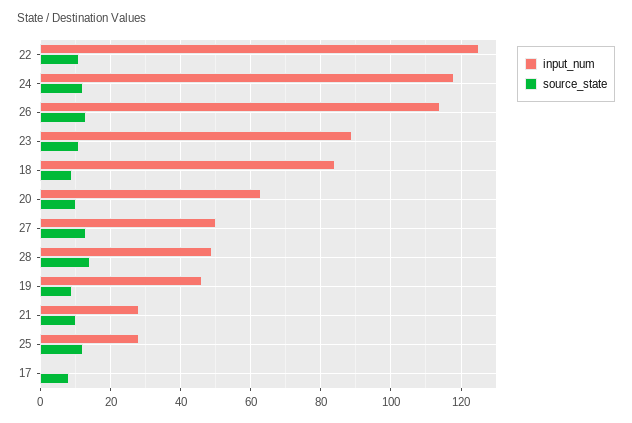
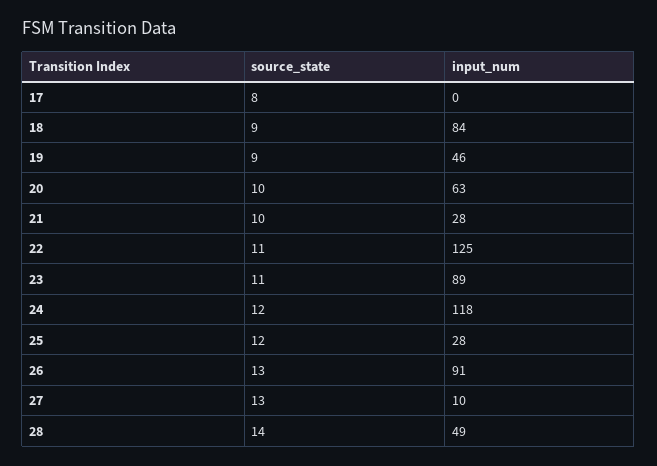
input_num, 26: 115 -> 91
input_num, 27: 50 -> 10

